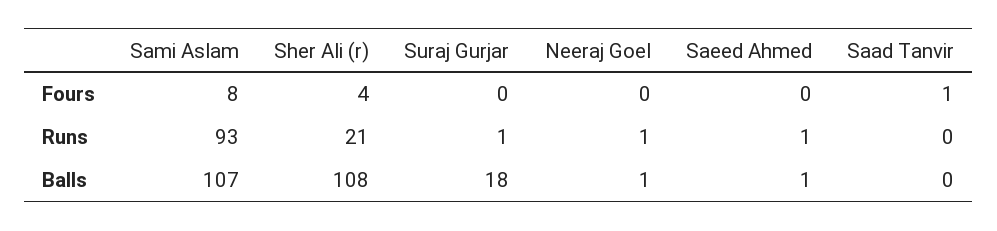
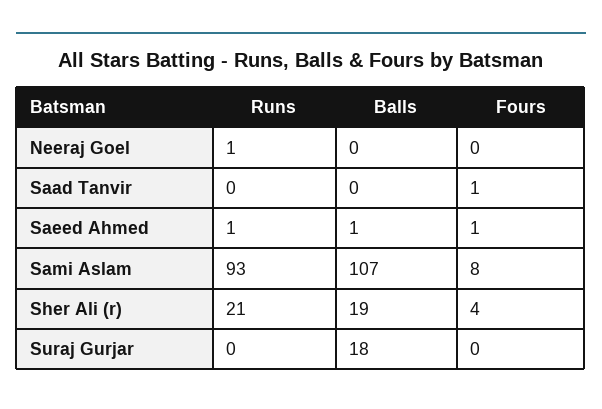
Saeed Ahmed, Fours: 0 -> 1
Suraj Gurjar, Runs: 1 -> 0
Sher Ali (r), Balls: 108 -> 19
Neeraj Goel, Balls: 1 -> 0

